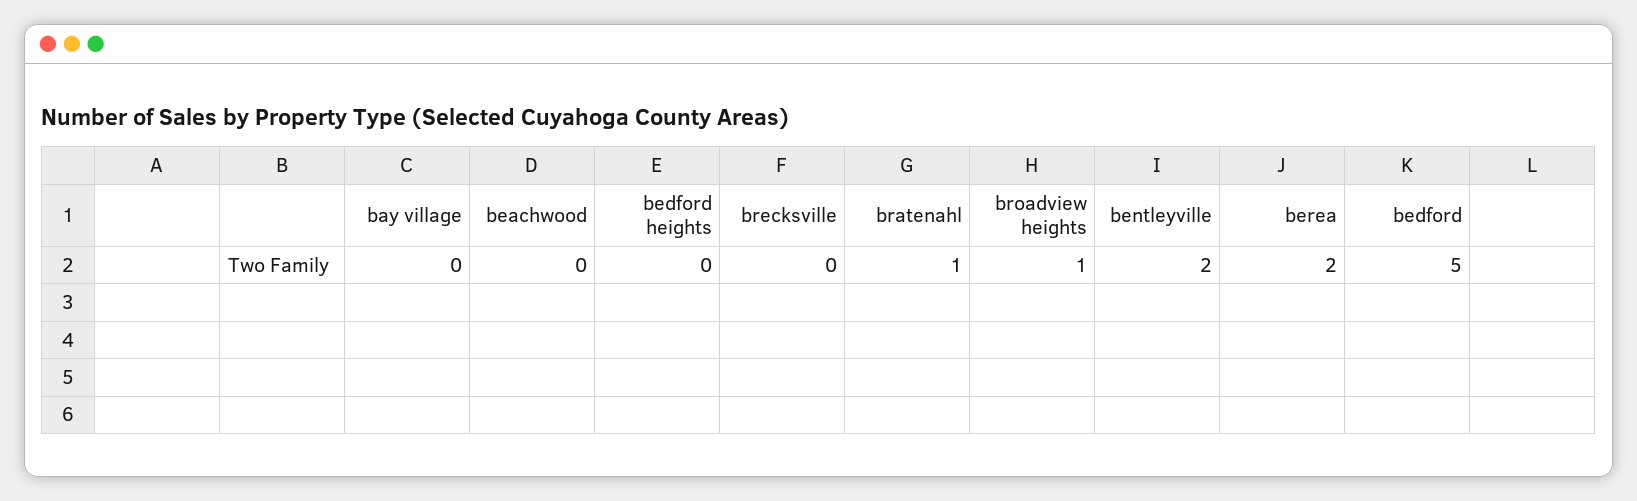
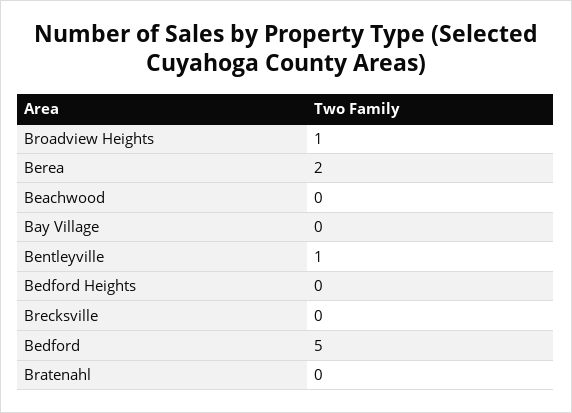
bratenahl: 1 -> 0
bentleyville: 2 -> 1

